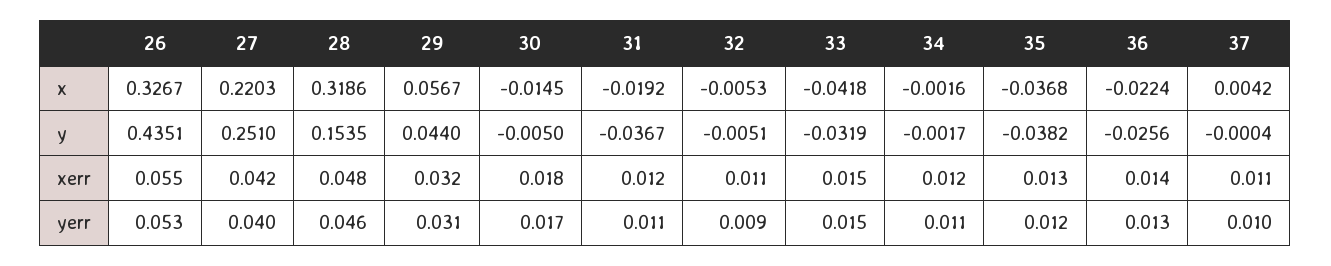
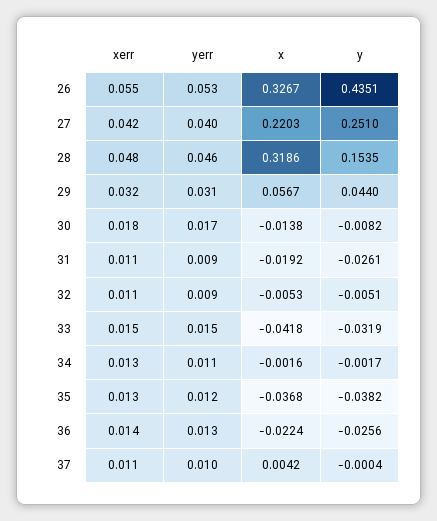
30, x: -0.0145 -> -0.0138
30, y: -0.005 -> -0.0082
31, y: -0.0367 -> -0.0261
31, xerr: 0.012 -> 0.011
34, xerr: 0.012 -> 0.013
31, yerr: 0.011 -> 0.009

